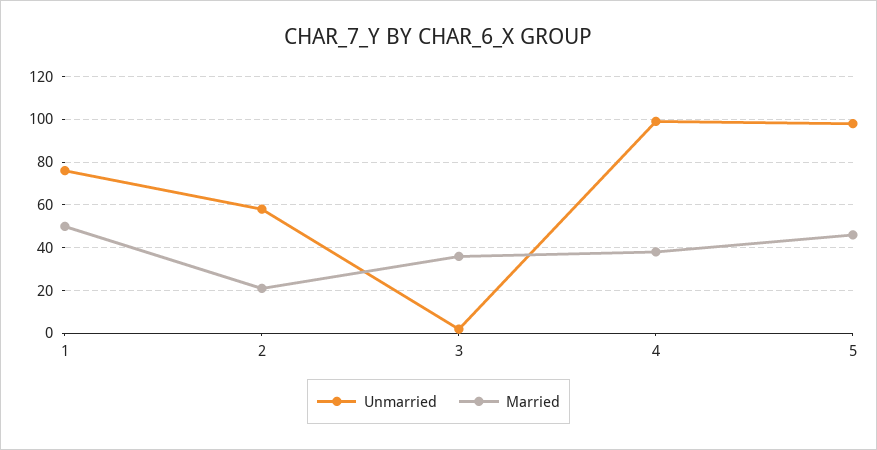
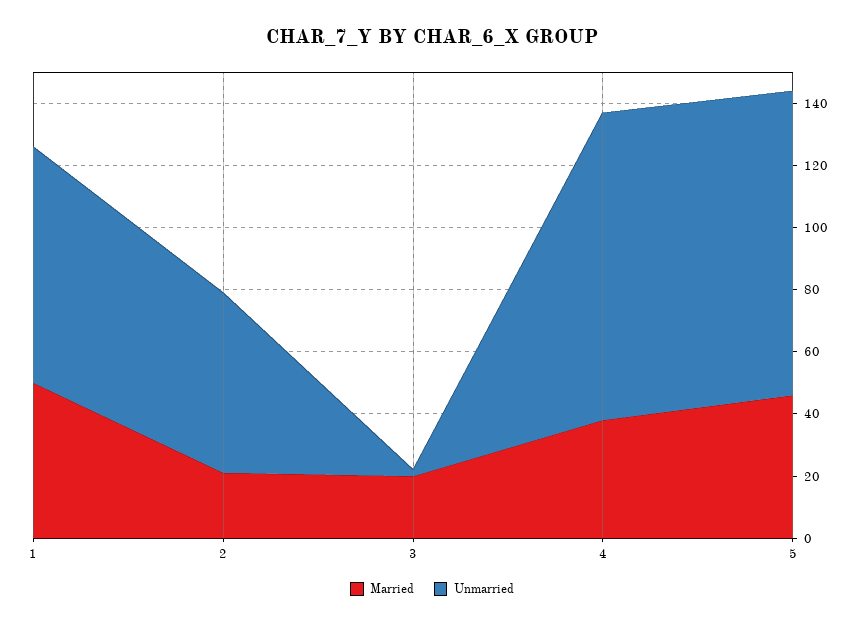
Married, 3: 35 -> 20

